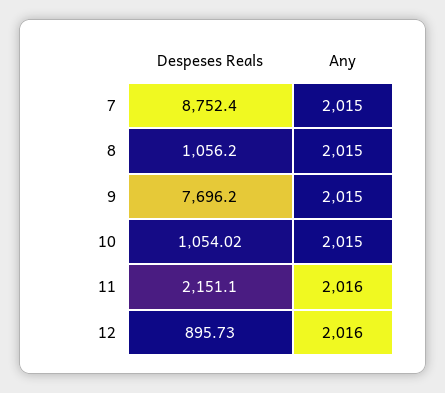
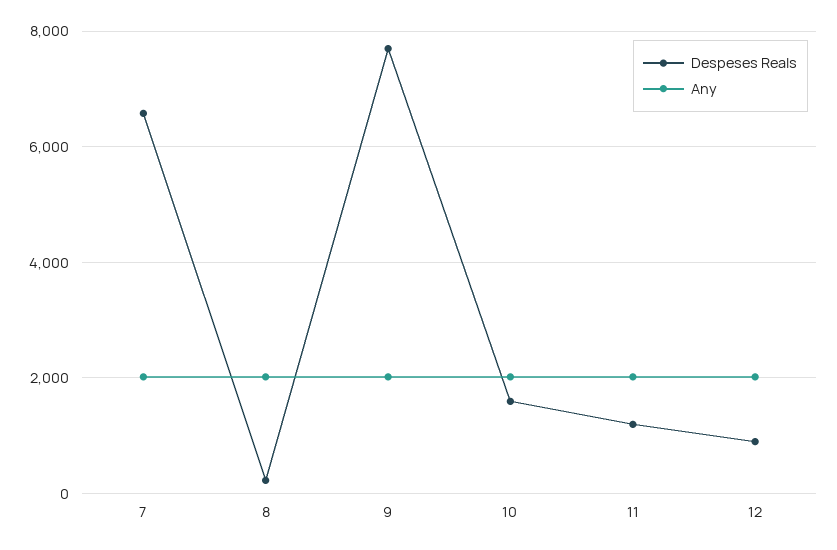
Despeses Reals, 7: 8752.4 -> 6600
Despeses Reals, 8: 1056.2 -> 200
Despeses Reals, 10: 1054.02 -> 1600
Despeses Reals, 11: 2151.1 -> 1200

